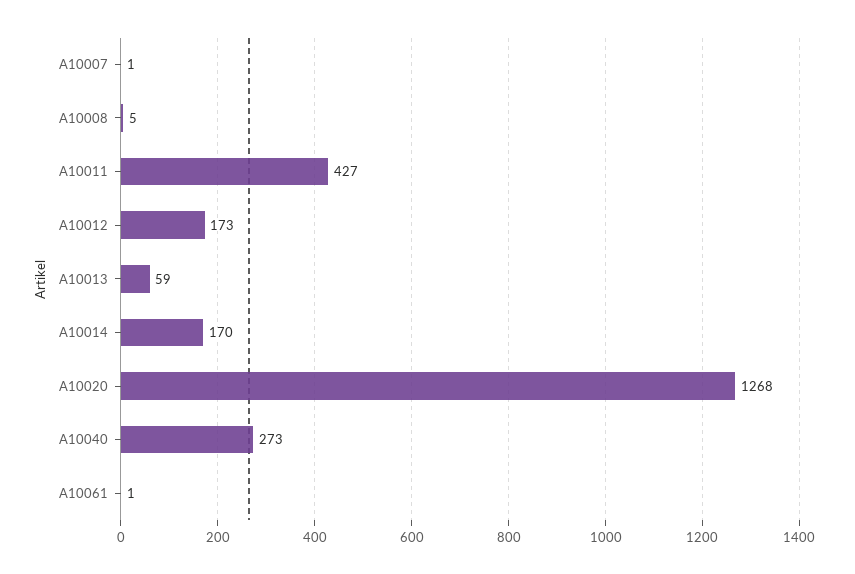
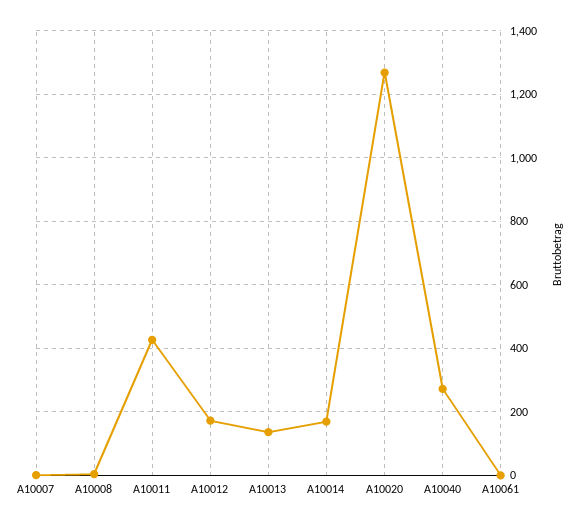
A10013: 59 -> 140

